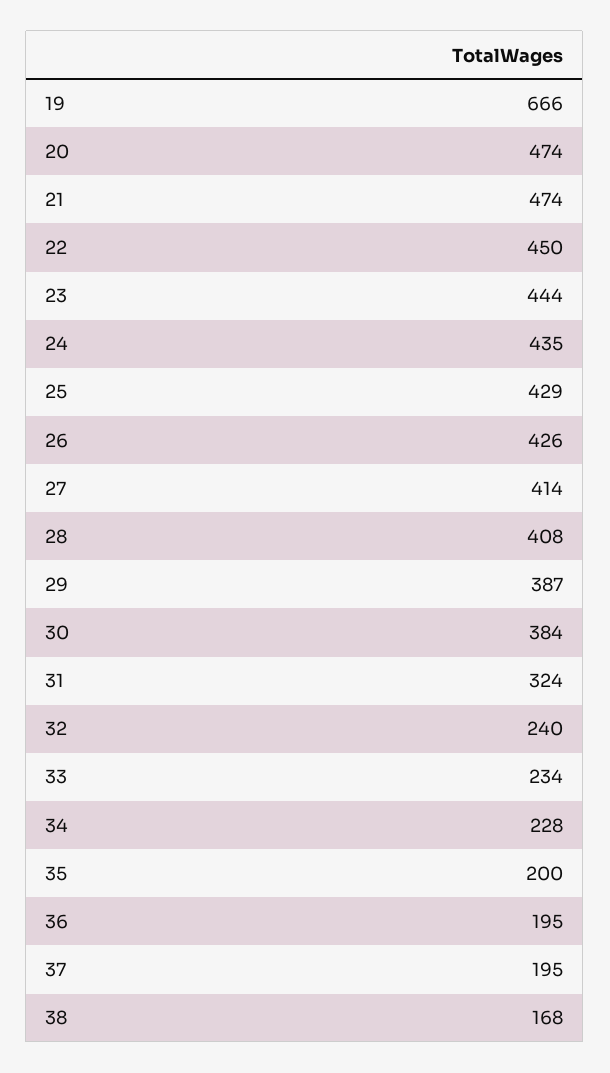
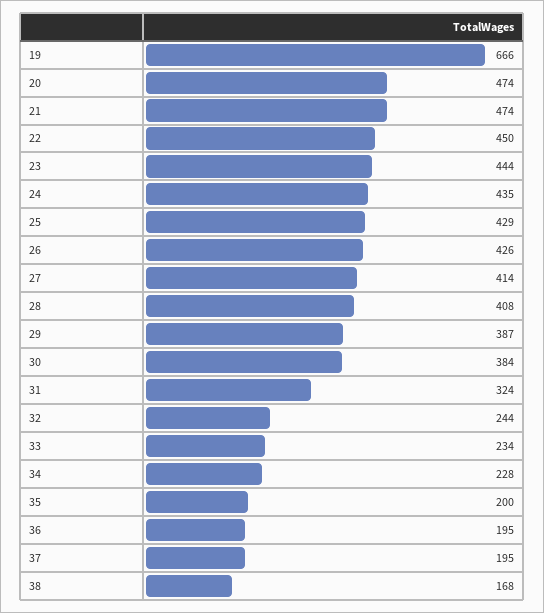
32: 240 -> 244

